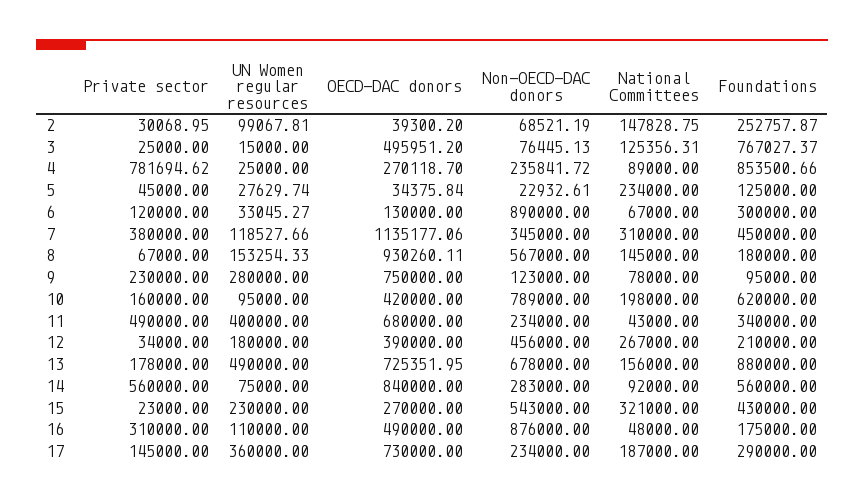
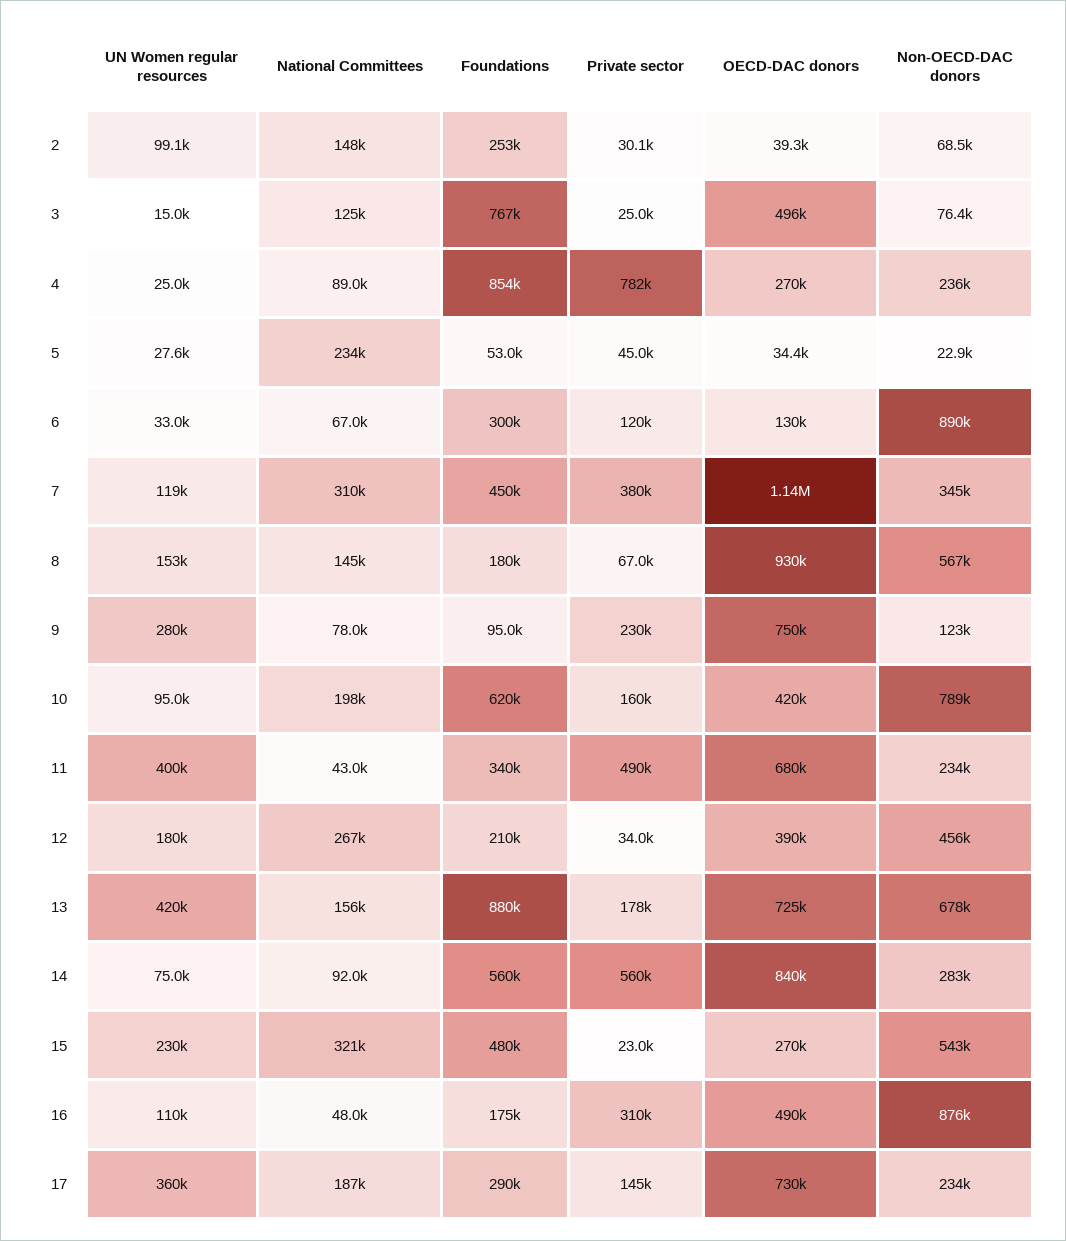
Foundations, 5: 125000 -> 53000
UN Women regular resources, 13: 490000 -> 420000
Foundations, 15: 430000 -> 480000

